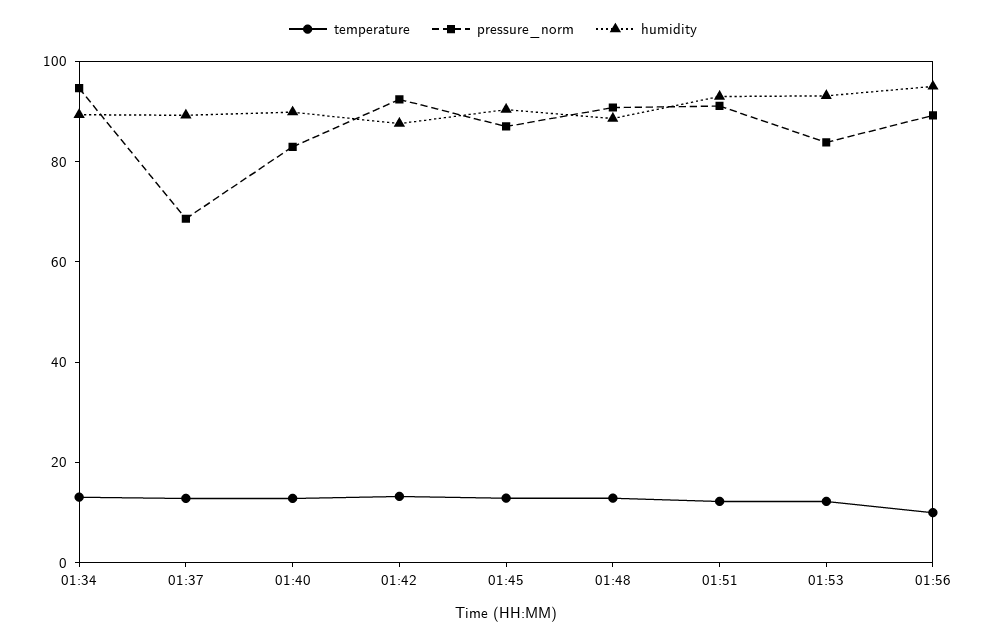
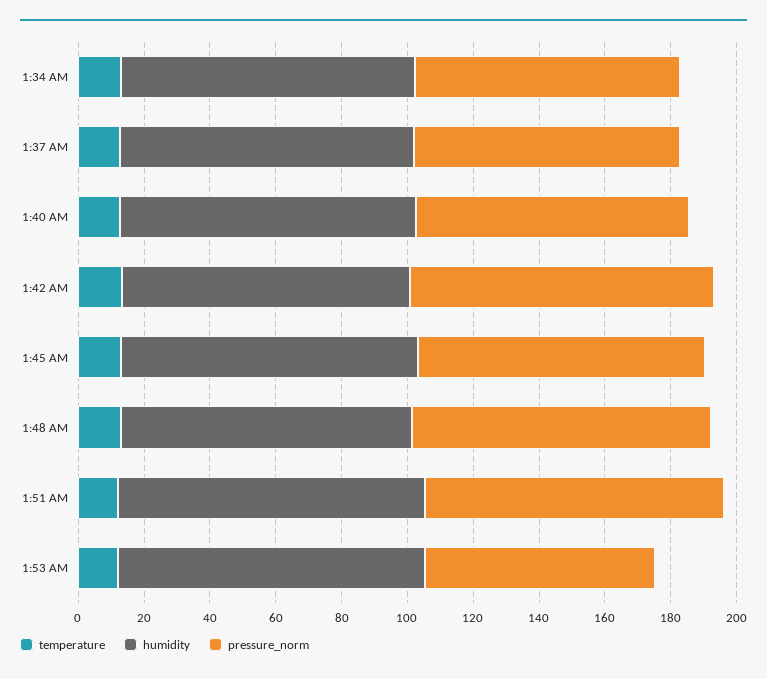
pressure_norm, 01:34: 95 -> 80
pressure_norm, 01:37: 70 -> 80
pressure_norm, 01:53: 85 -> 70
temperature, 01:56: 10 -> none
pressure_norm, 01:56: 90 -> none
humidity, 01:56: 95 -> none

